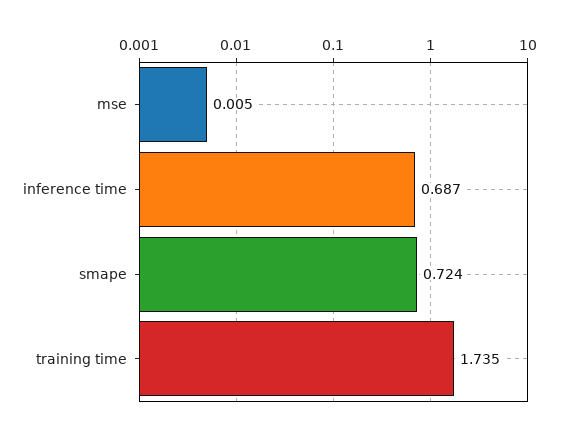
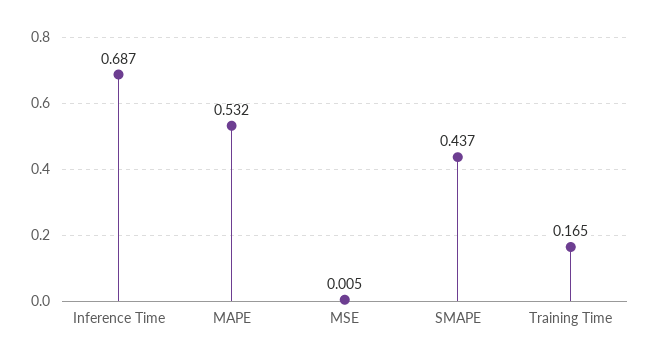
smape: 0.724 -> 0.437
training time: 1.735 -> 0.165
MAPE: none -> 0.532

